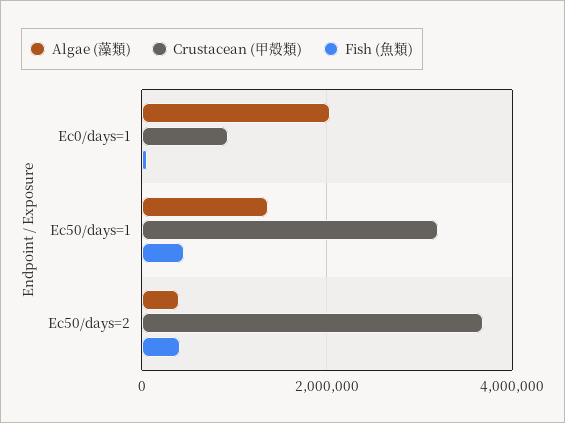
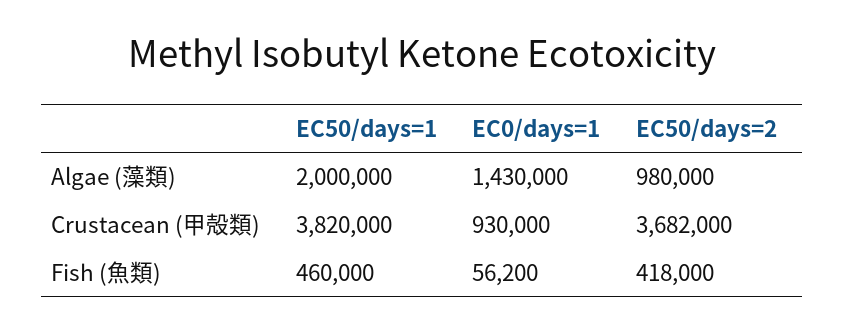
Algae (藻類), Ec0/days=1: 2000000 -> 1430000
Algae (藻類), Ec50/days=1: 1400000 -> 2000000
Crustacean (甲殻類), Ec50/days=1: 3200000 -> 3820000
Algae (藻類), Ec50/days=2: 400000 -> 980000

